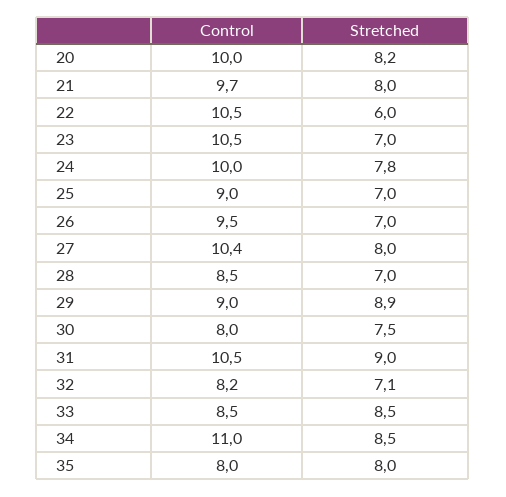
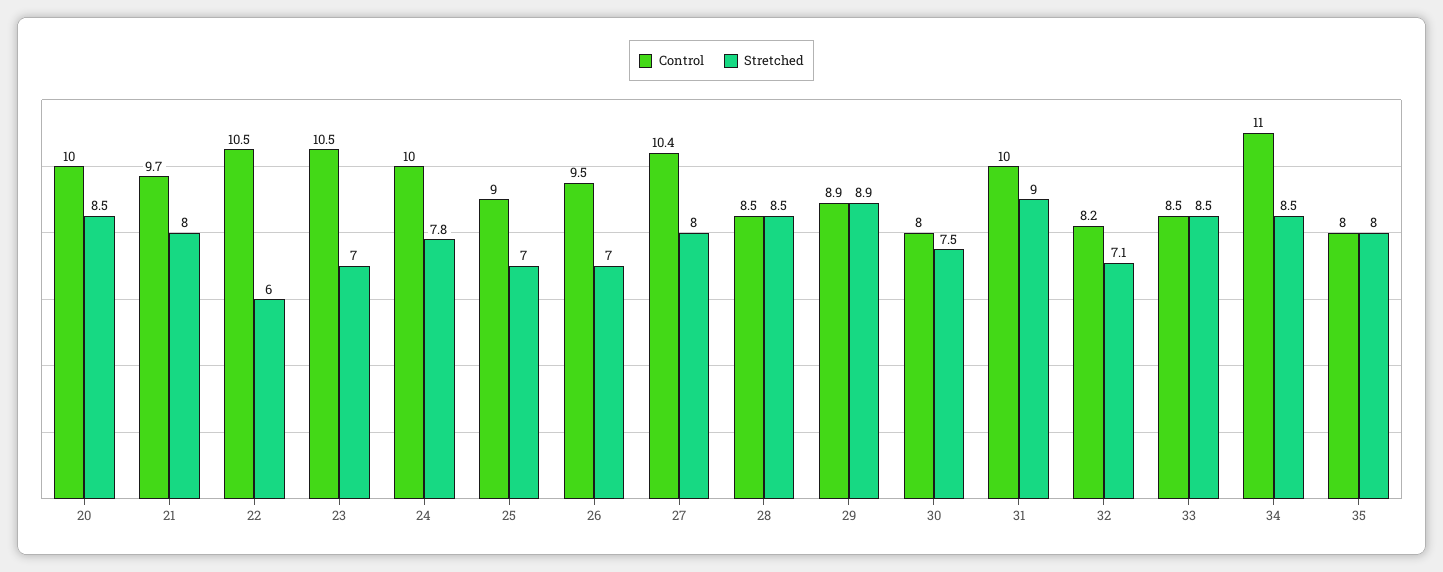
Stretched, 20: 8.2 -> 8.5
Stretched, 28: 7 -> 8.5
Control, 29: 9 -> 8.9
Control, 31: 10.5 -> 10

